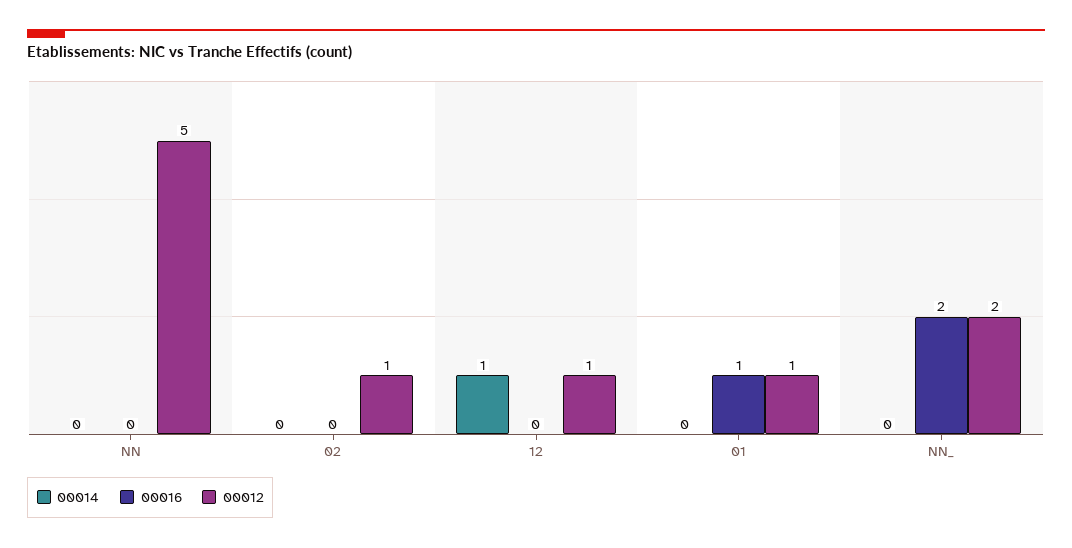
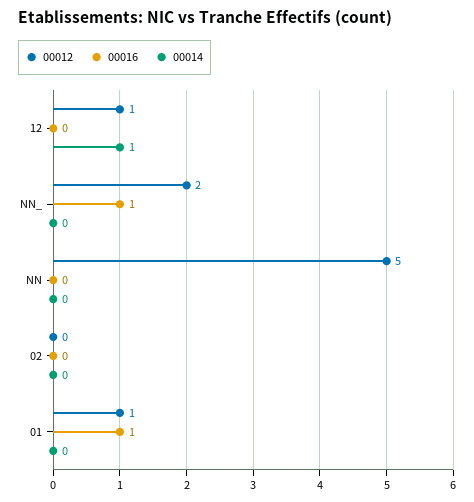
00012, 02: 1 -> 0
00016, NN_: 2 -> 1

